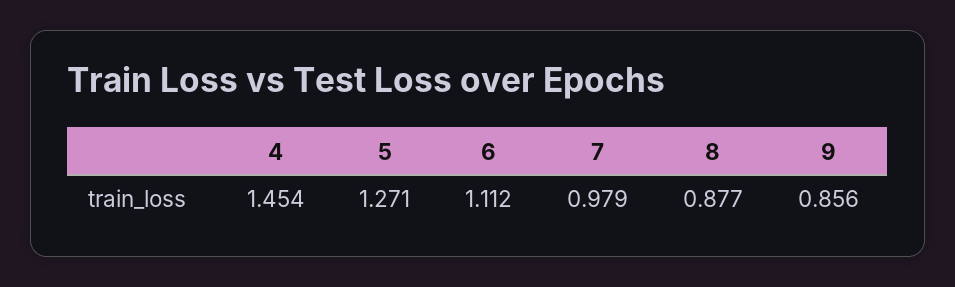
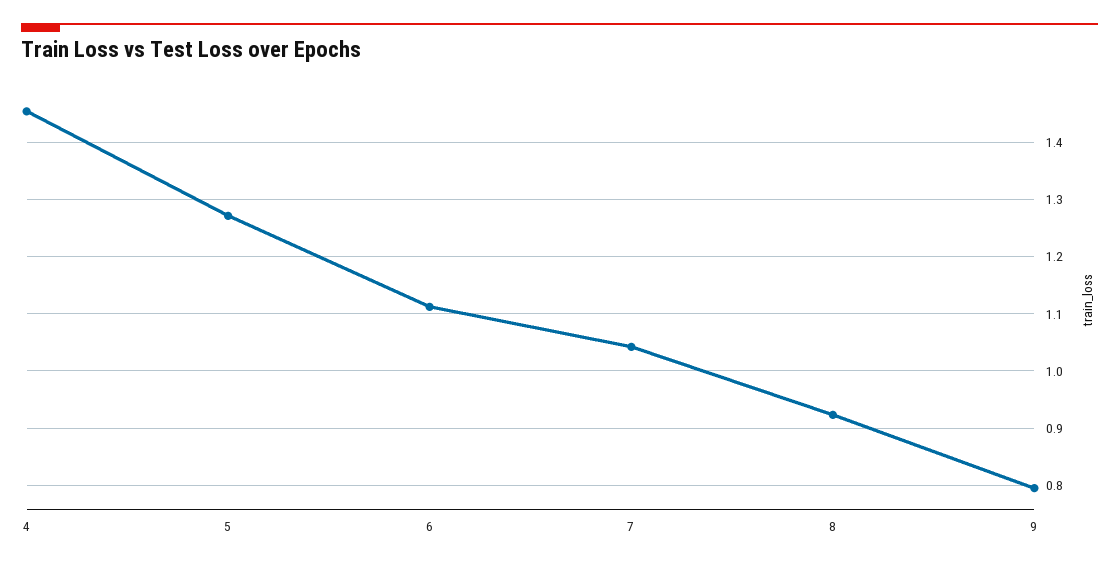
7: 0.979 -> 1.04
8: 0.877 -> 0.92
9: 0.856 -> 0.8

